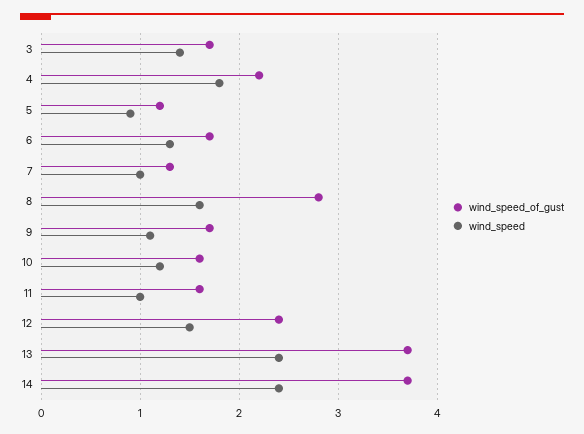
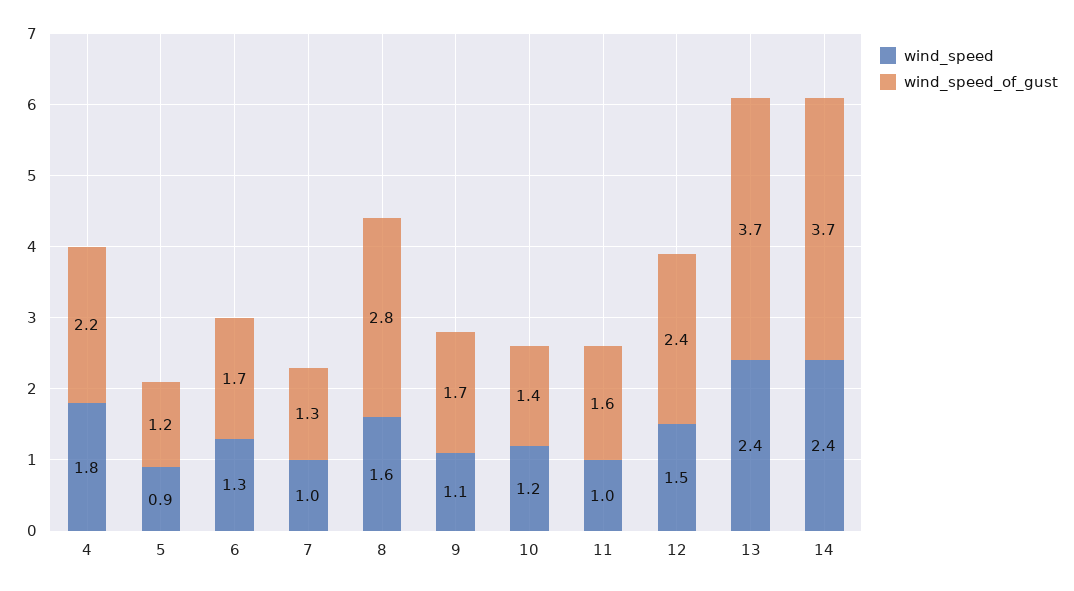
wind_speed_of_gust, 3: 1.7 -> none
wind_speed, 3: 1.4 -> none
wind_speed_of_gust, 10: 1.6 -> 1.4

